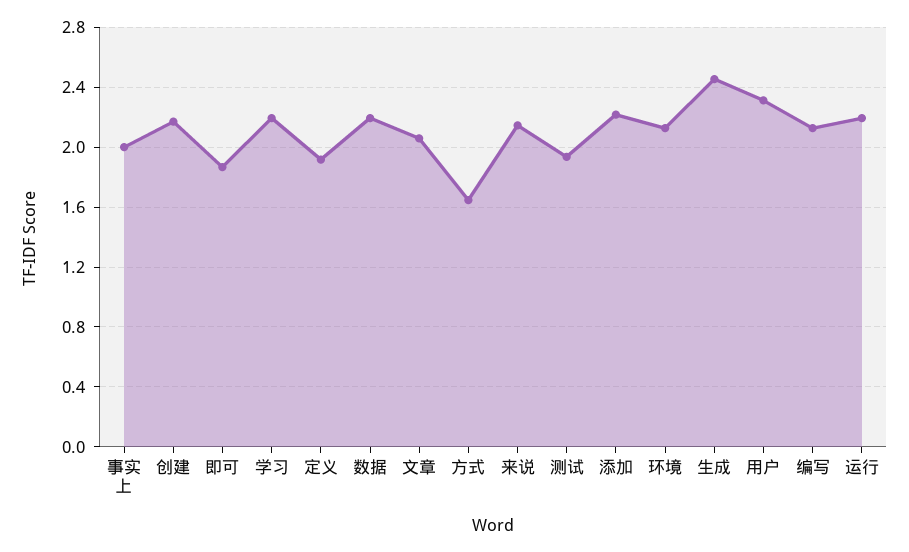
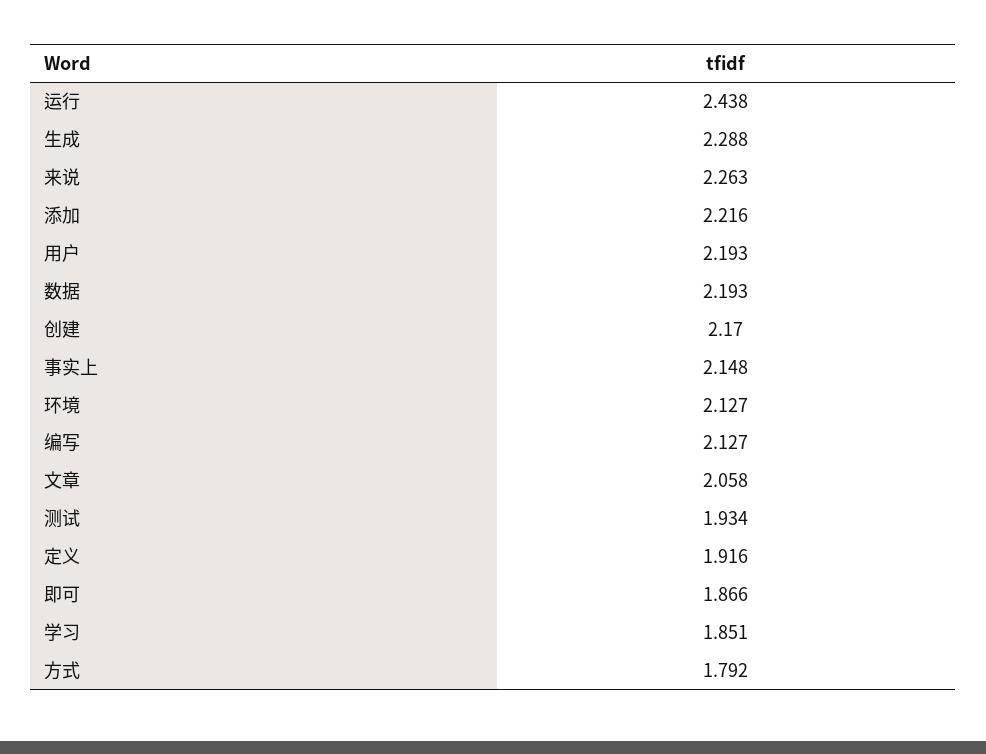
事实上: 2 -> 2.148
学习: 2.2 -> 1.851
方式: 1.65 -> 1.792
来说: 2.15 -> 2.263
生成: 2.45 -> 2.288
用户: 2.3 -> 2.193
运行: 2.2 -> 2.438

